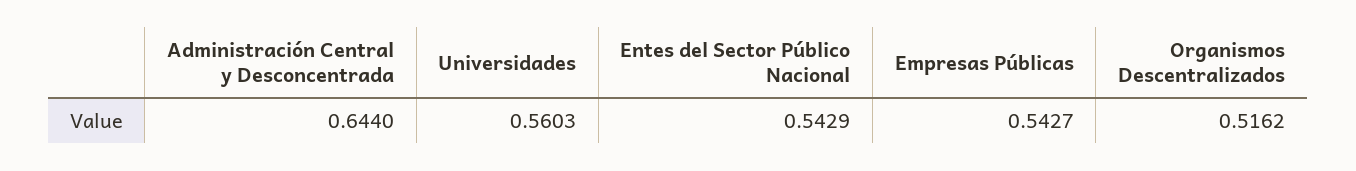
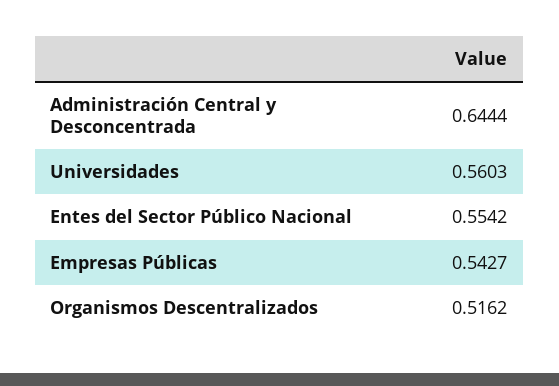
Administración Central y Desconcentrada: 0.644 -> 0.6444
Entes del Sector Público Nacional: 0.5429 -> 0.5542

